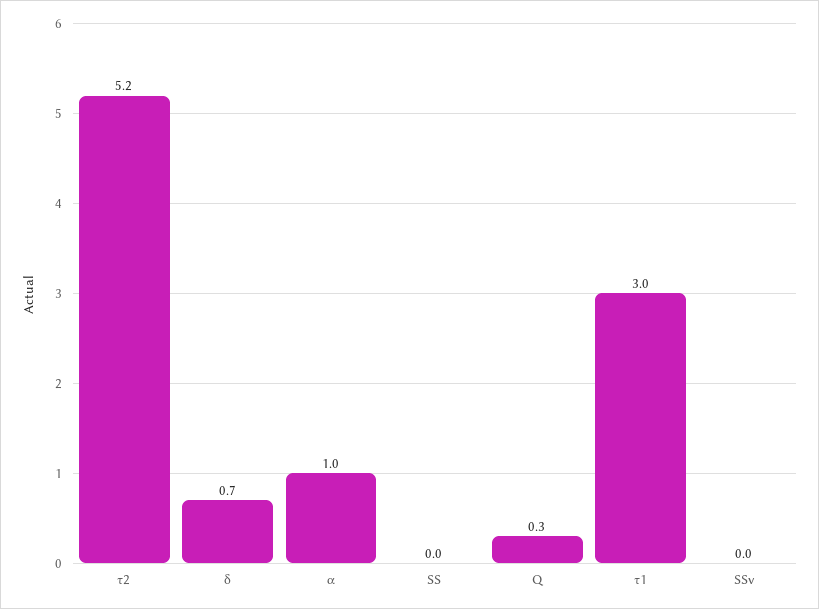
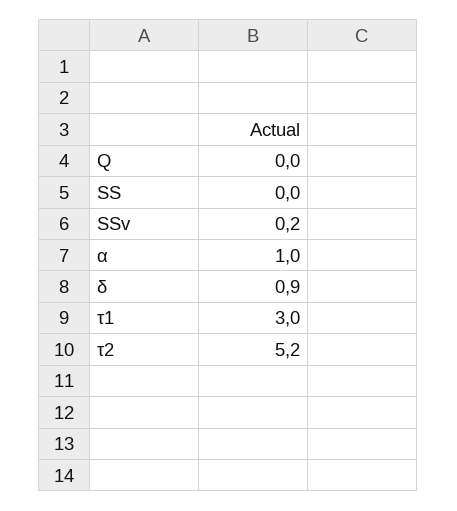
δ: 0.7 -> 0.9
Q: 0.3 -> 0
SSv: 0 -> 0.2

